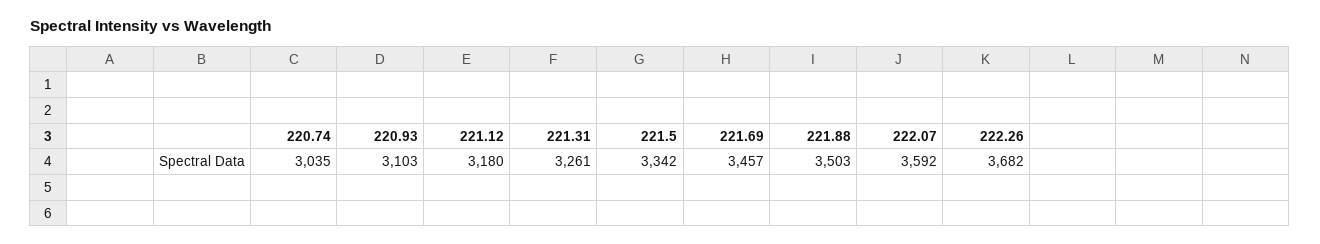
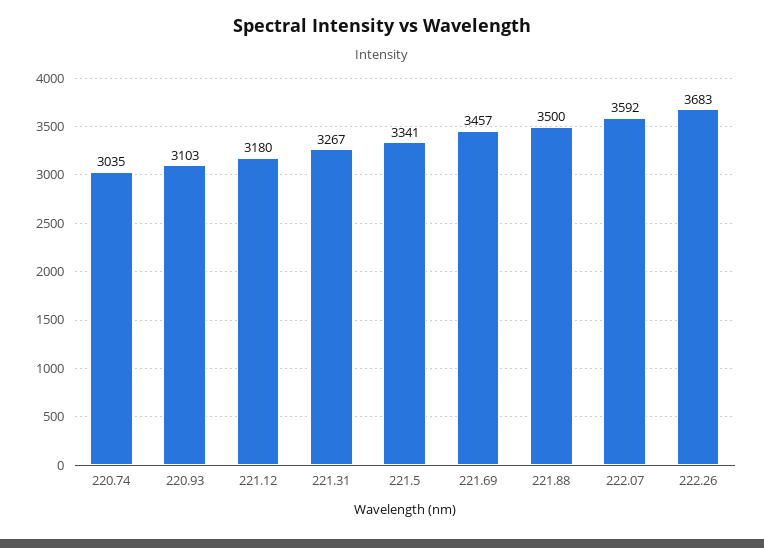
221.31: 3261 -> 3267
221.5: 3342 -> 3341
221.88: 3503 -> 3500
222.26: 3682 -> 3683

